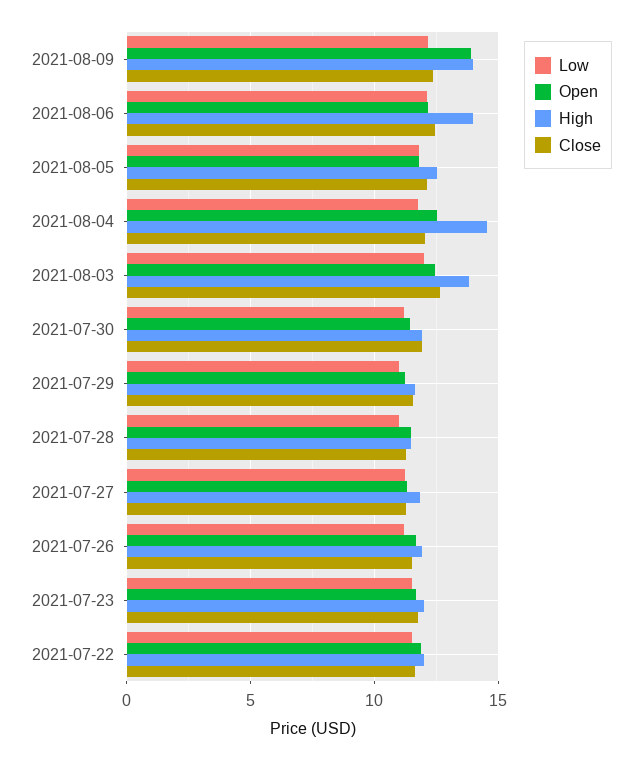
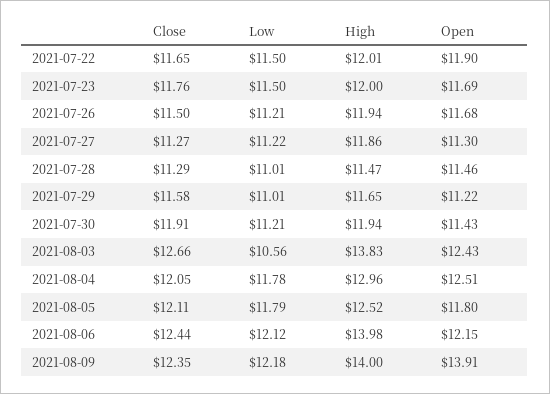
High, 2021-08-04: 14.5 -> 12.96
Low, 2021-08-03: 12 -> 10.56

